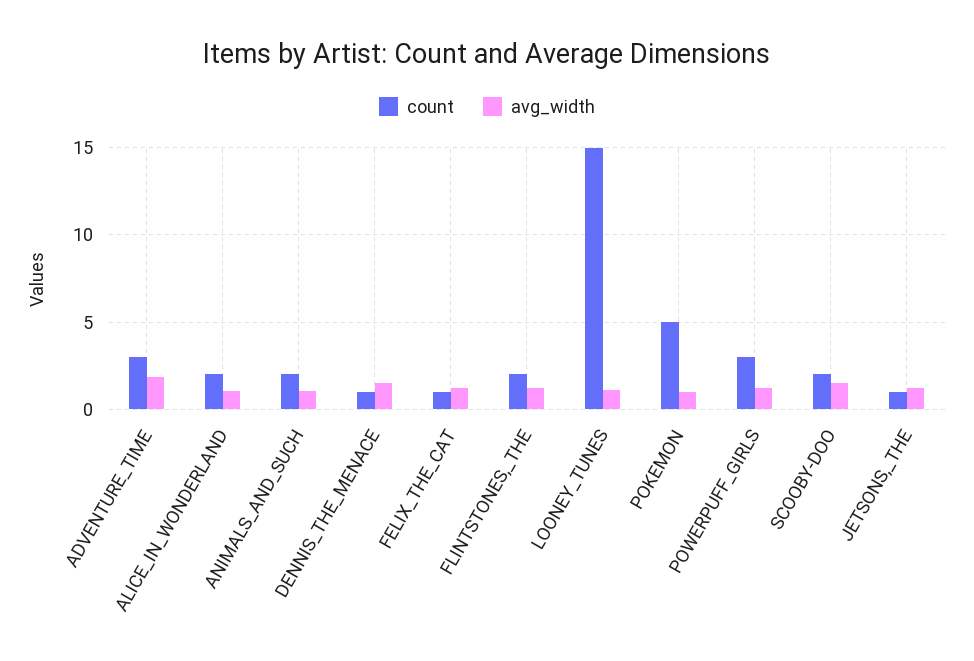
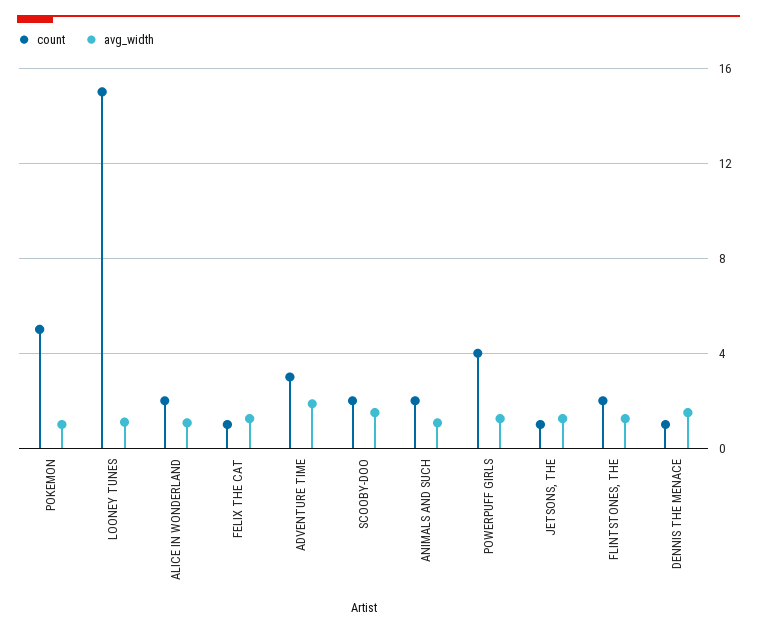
count, POWERPUFF_GIRLS: 3 -> 4

